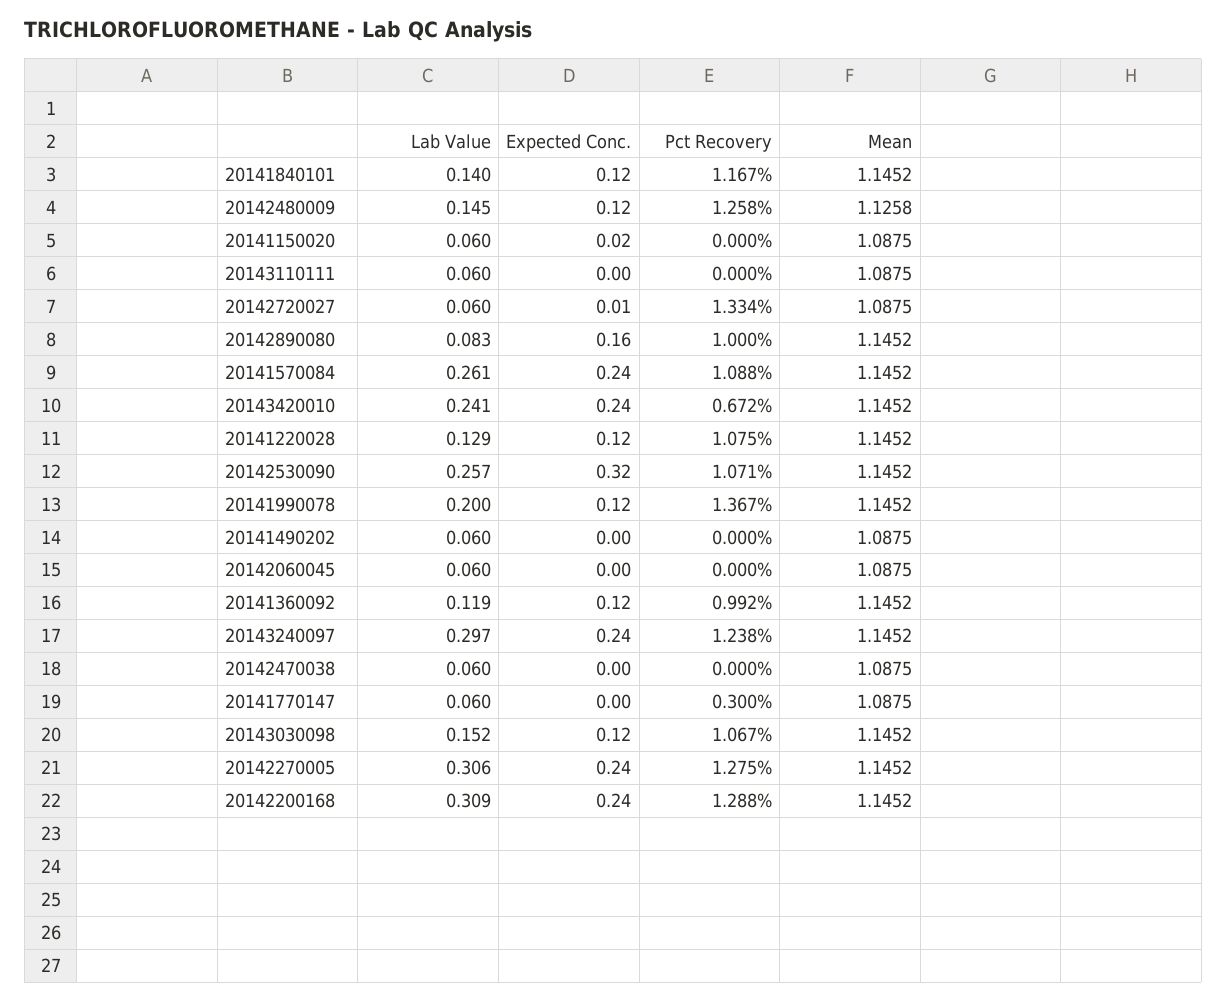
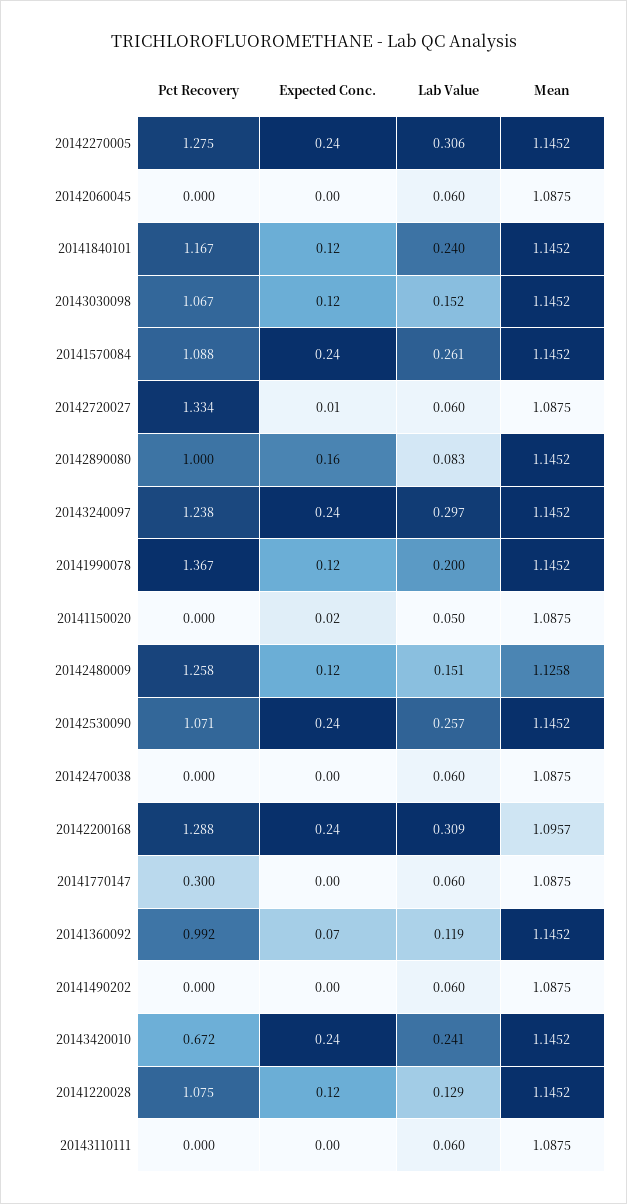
Lab Value, 20141840101: 0.14 -> 0.24
Lab Value, 20142480009: 0.145 -> 0.151
Lab Value, 20141150020: 0.06 -> 0.05
Expected Conc., 20142530090: 0.32 -> 0.24
Expected Conc., 20141360092: 0.12 -> 0.07
Mean, 20142200168: 1.1452 -> 1.0957

